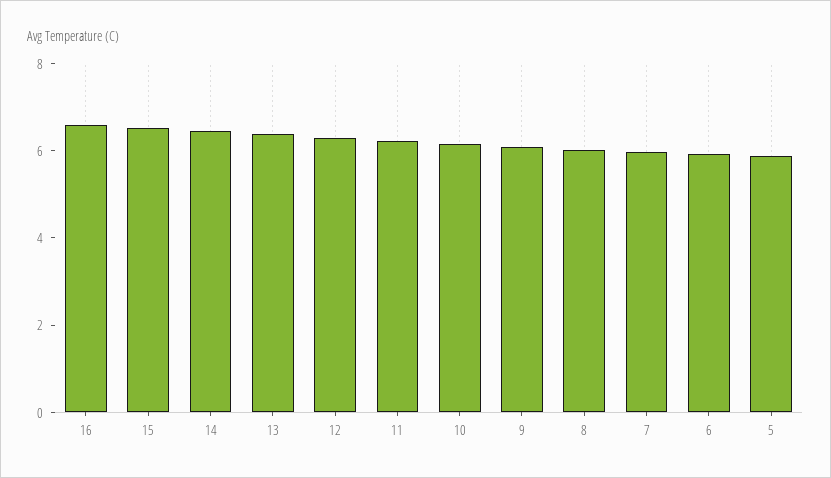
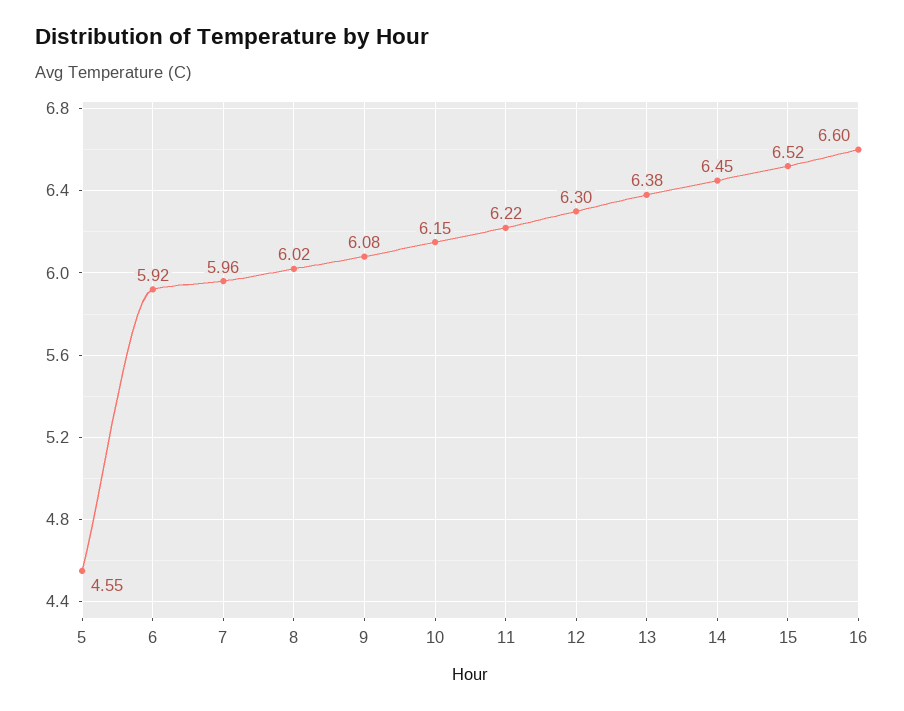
5: 6 -> 4.55

